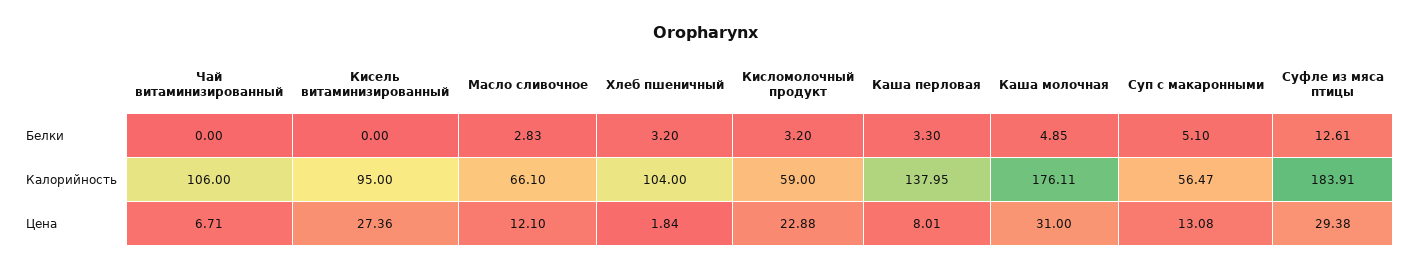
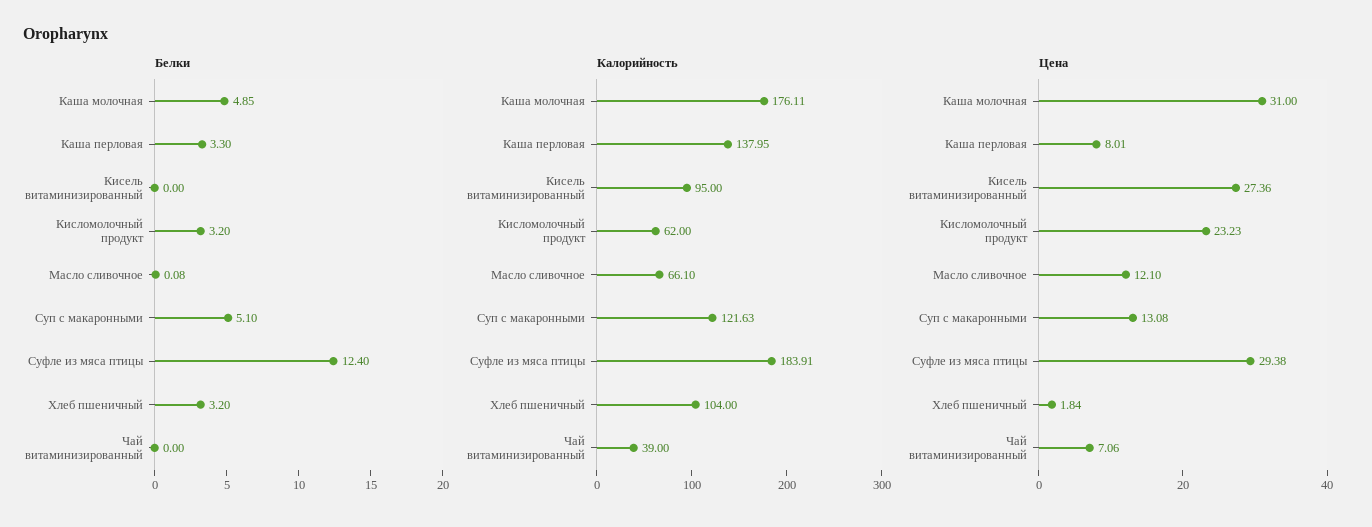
Белки, Масло сливочное: 2.83 -> 0.08
Белки, Суфле из мяса птицы: 12.61 -> 12.4
Калорийность, Чай витаминизированный: 106 -> 39
Калорийность, Кисломолочный продукт: 59 -> 62
Калорийность, Суп с макаронными: 56.47 -> 121.63
Цена, Чай витаминизированный: 6.71 -> 7.06
Цена, Кисломолочный продукт: 22.88 -> 23.23

